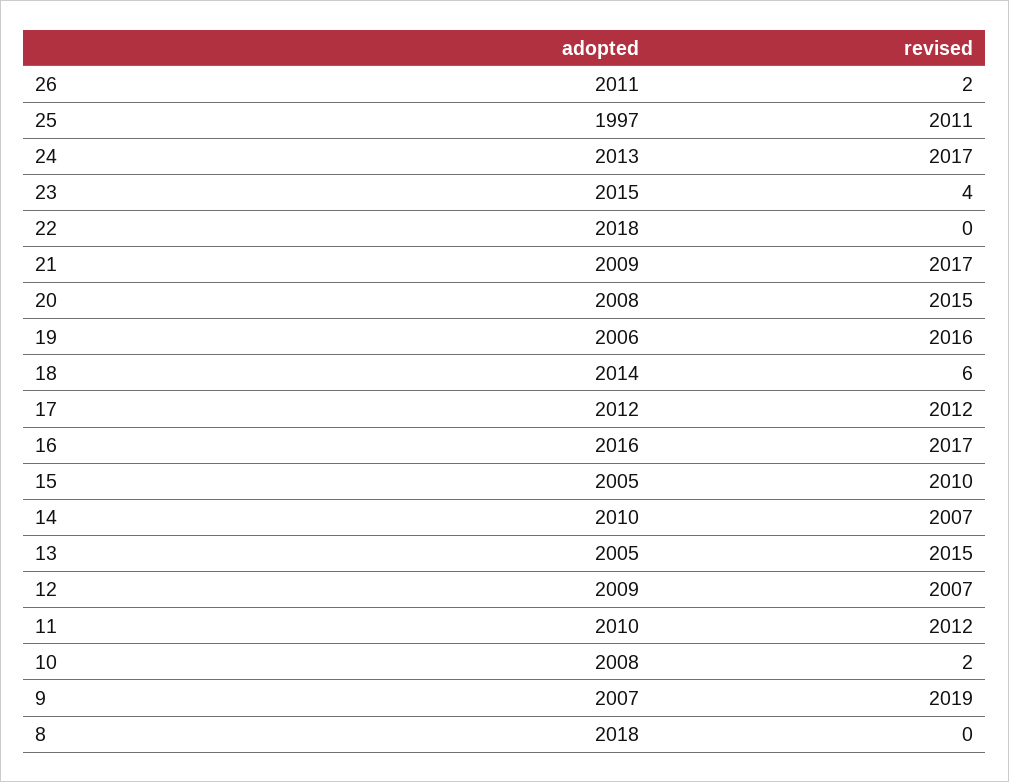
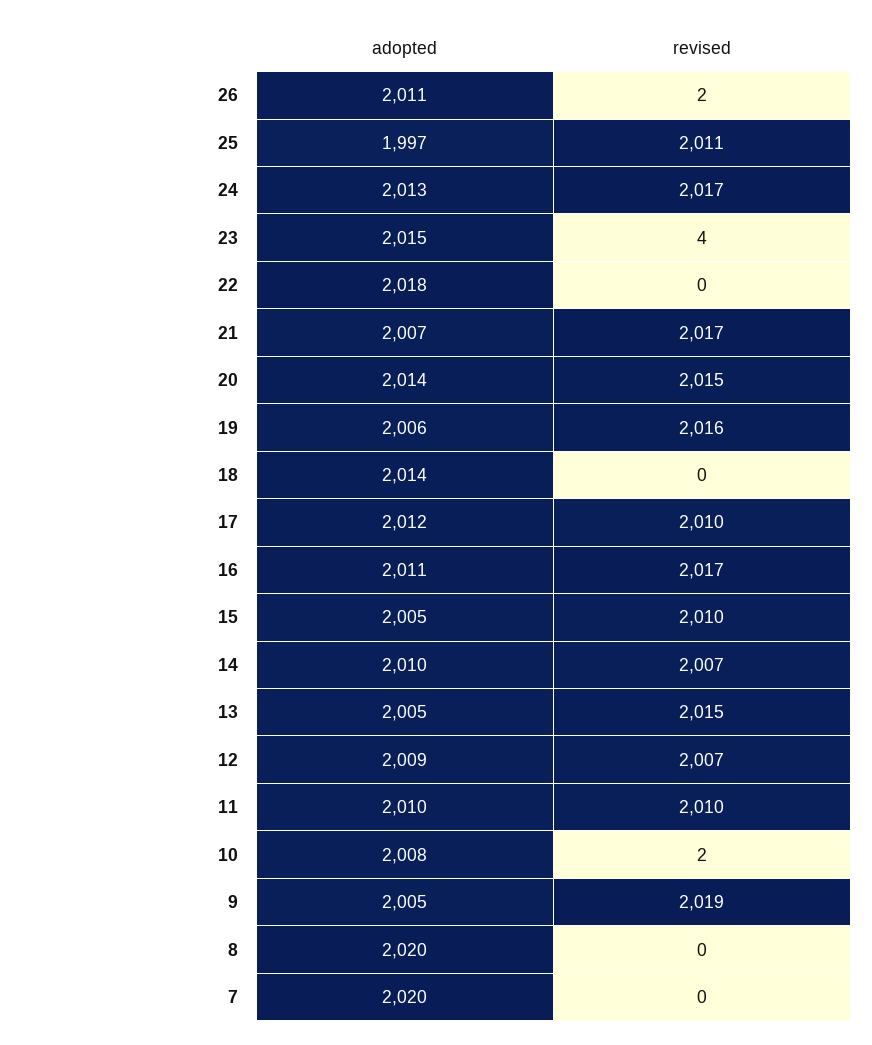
adopted, 21: 2009 -> 2007
adopted, 20: 2008 -> 2014
revised, 18: 6 -> 0
revised, 17: 2012 -> 2010
adopted, 16: 2016 -> 2011
revised, 11: 2012 -> 2010
adopted, 9: 2007 -> 2005
adopted, 8: 2018 -> 2020
adopted, 7: none -> 2020
revised, 7: none -> 0

